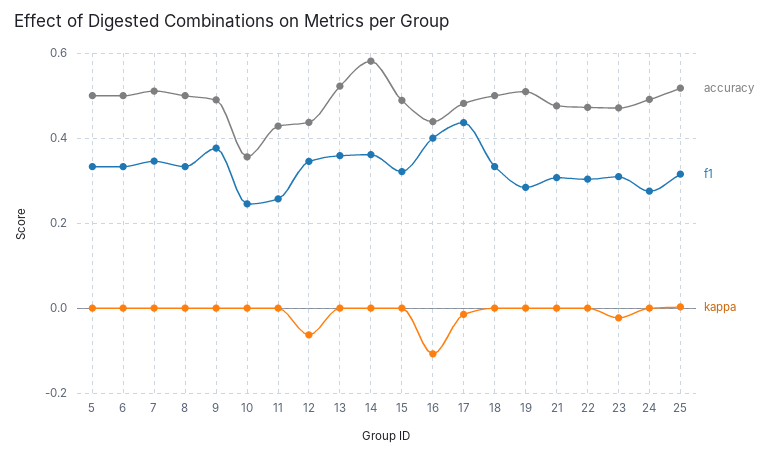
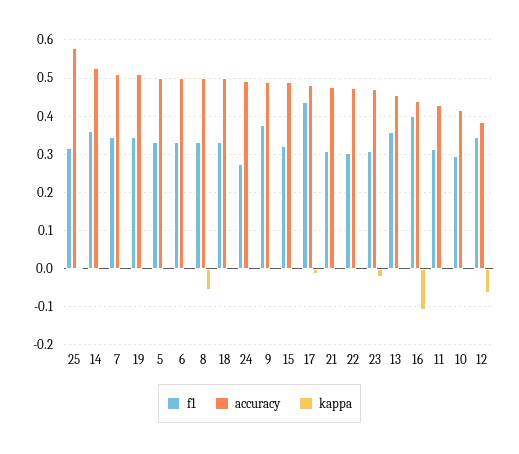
kappa, 8: 0 -> -0.06
accuracy, 10: 0.36 -> 0.42
f1, 10: 0.24 -> 0.3
f1, 11: 0.26 -> 0.32
accuracy, 12: 0.44 -> 0.38
accuracy, 13: 0.52 -> 0.46
accuracy, 14: 0.58 -> 0.52
f1, 19: 0.28 -> 0.34
accuracy, 25: 0.52 -> 0.58

